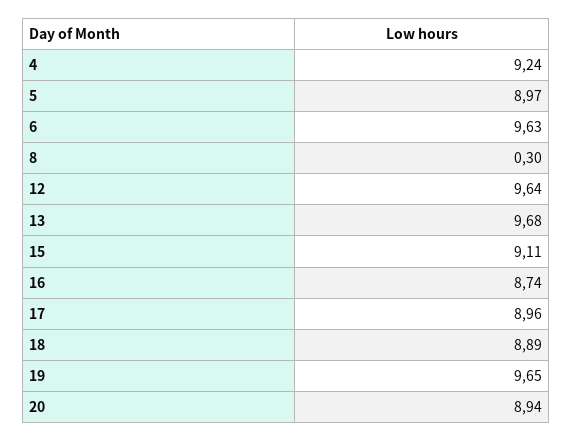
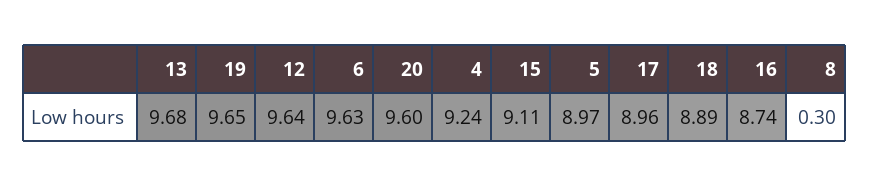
20: 8.94 -> 9.6

